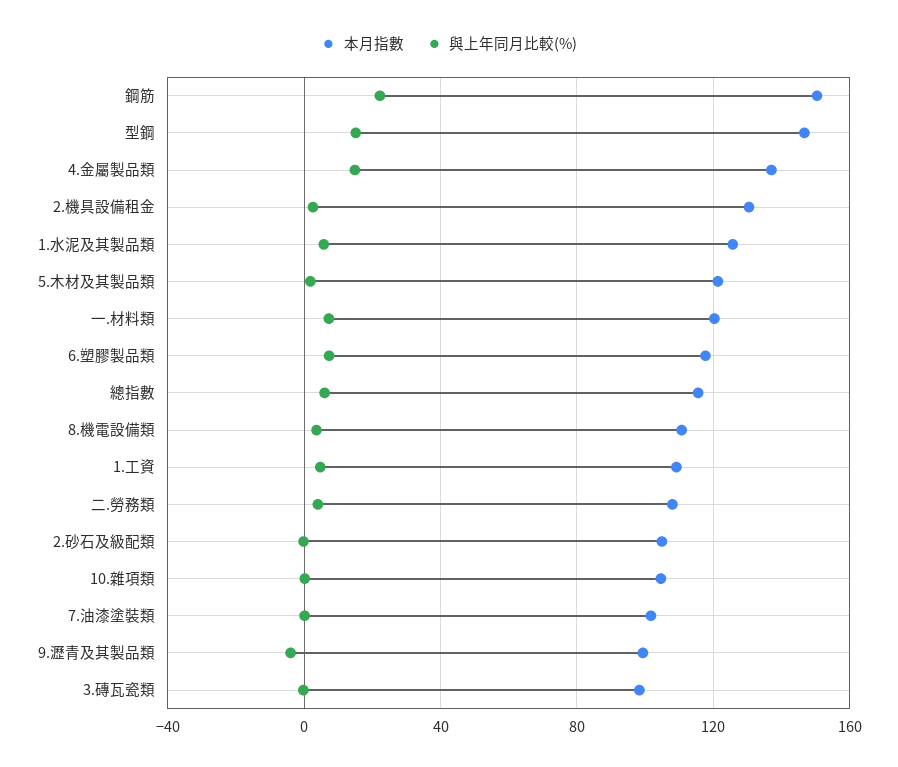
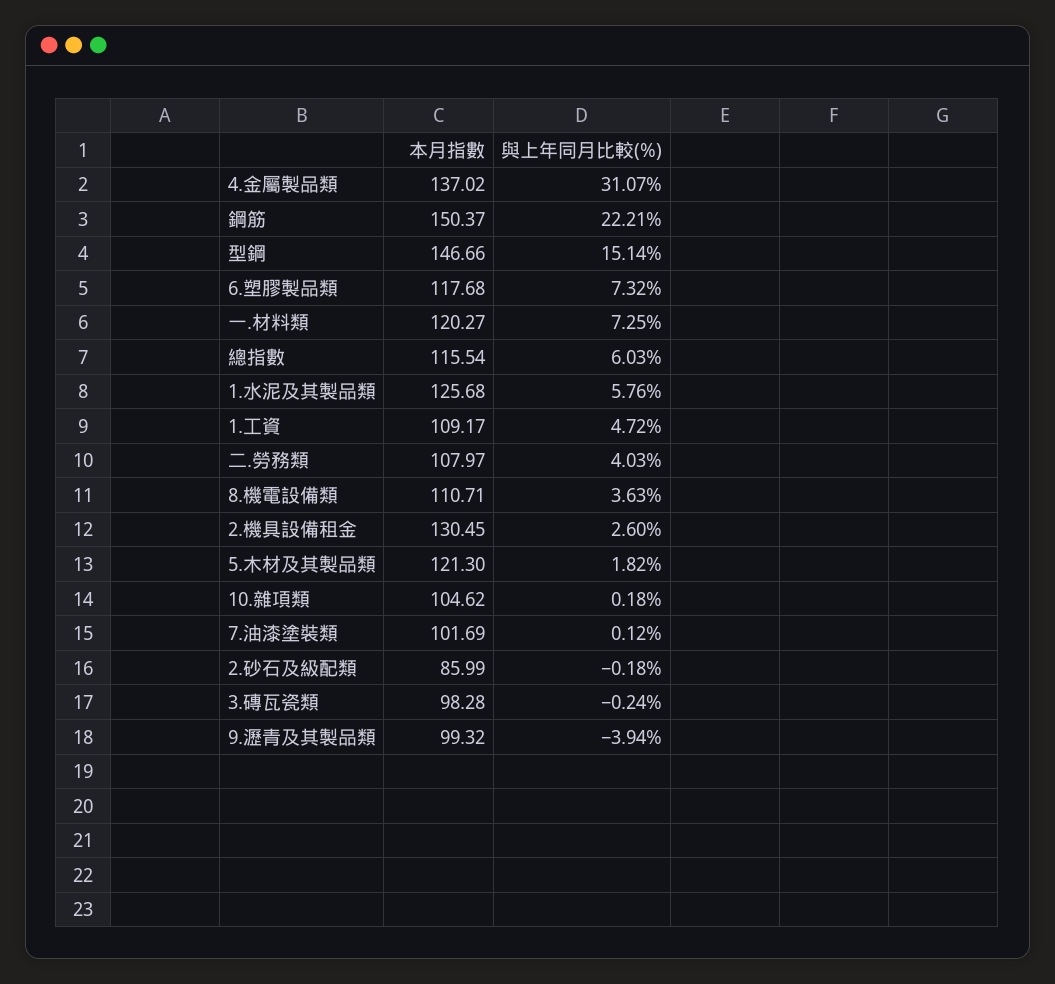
與上年同月比較(%), 4.金屬製品類: 15 -> 31.07
本月指數, 2.砂石及級配類: 105 -> 85.99

